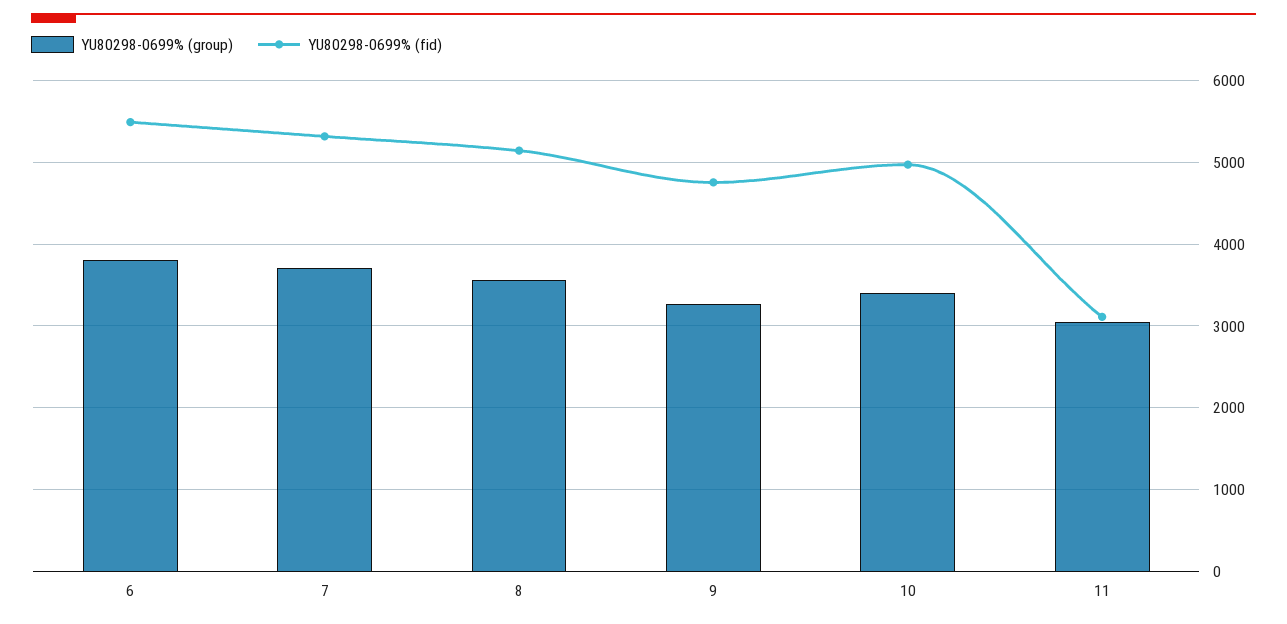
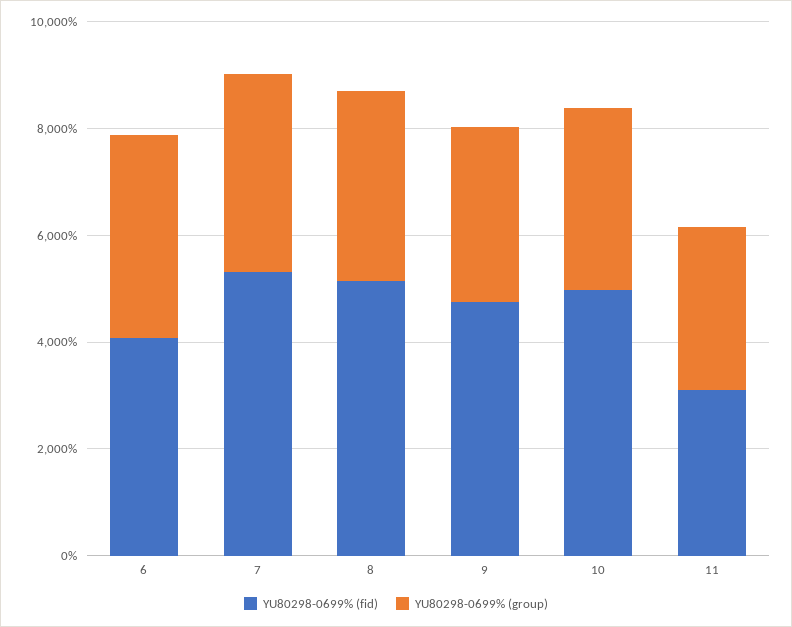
YU80298-0699% (fid), 6: 5500 -> 4000

